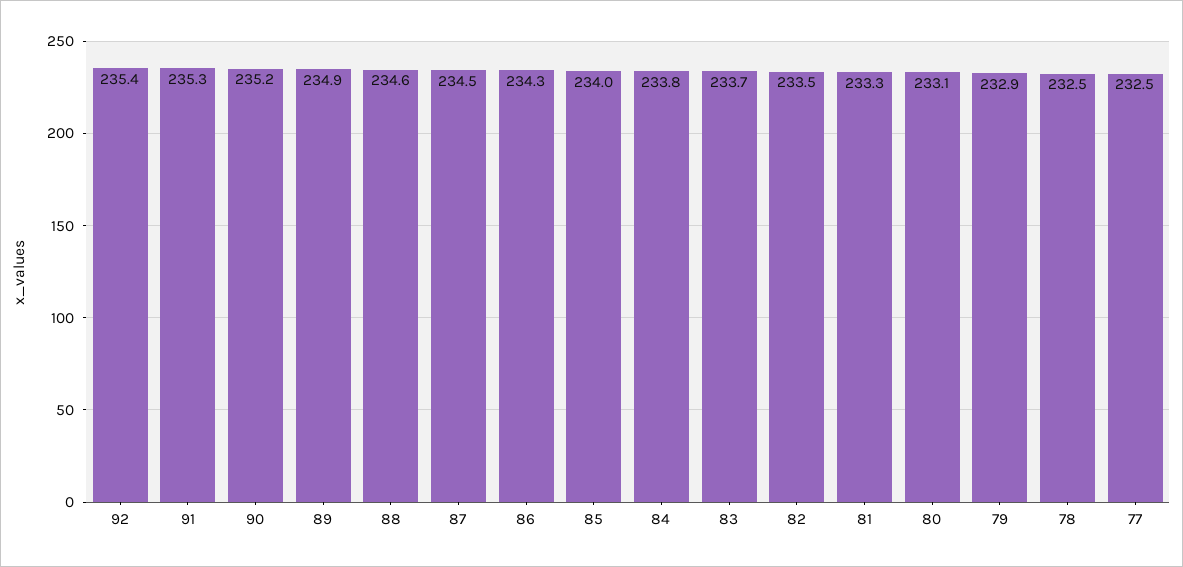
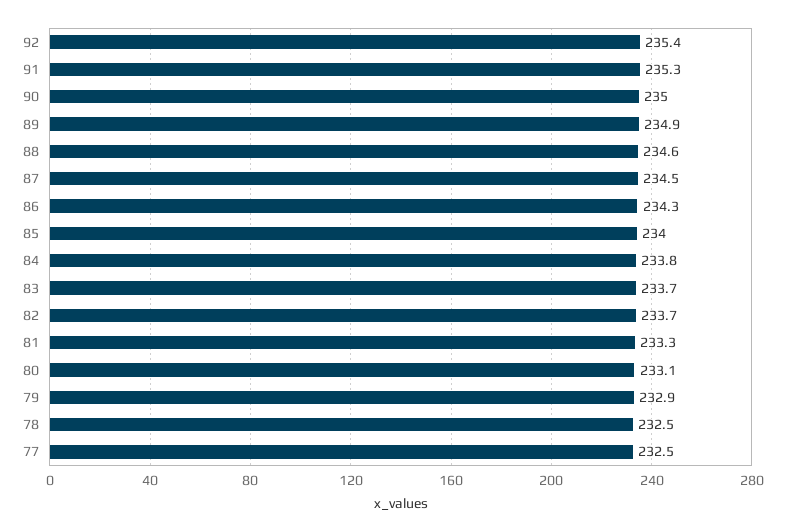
90: 235.2 -> 235
82: 233.5 -> 233.7

